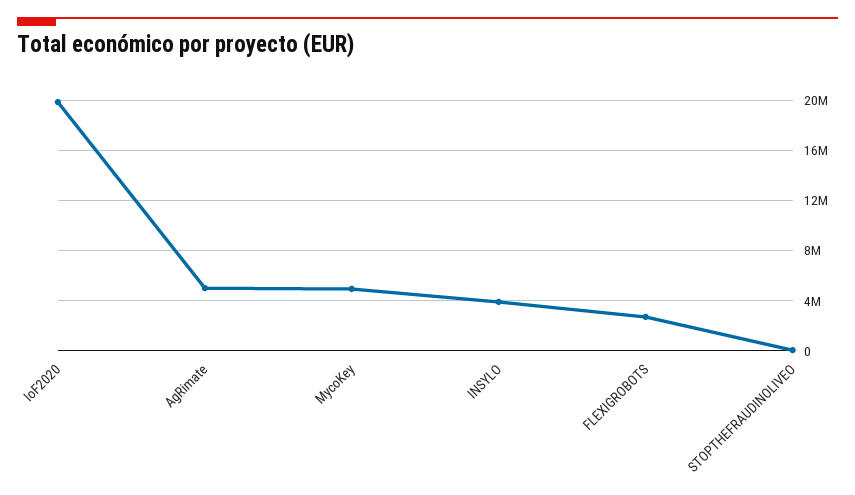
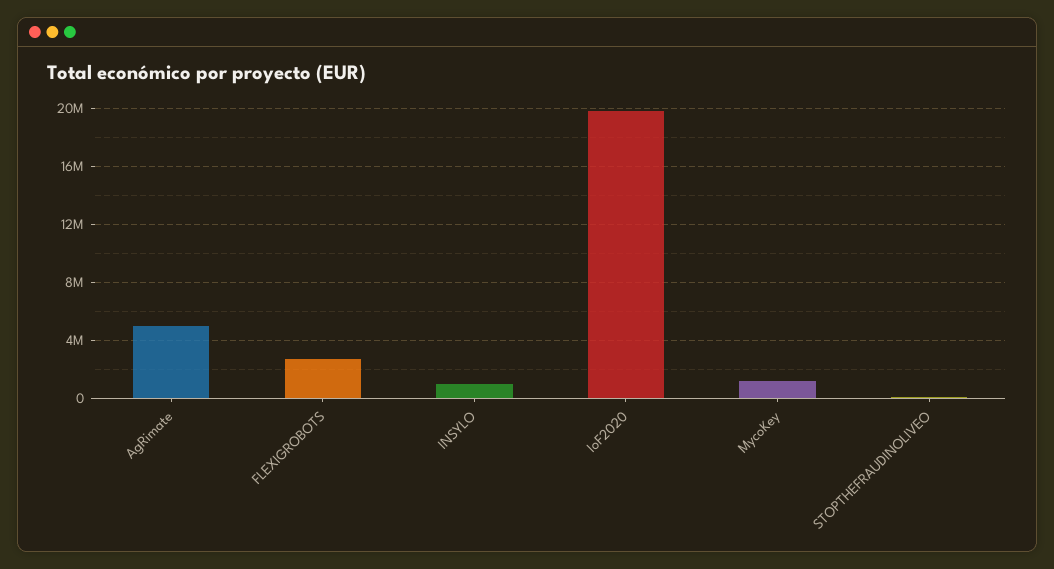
MycoKey: 5000000 -> 1000000
INSYLO: 4000000 -> 1000000

